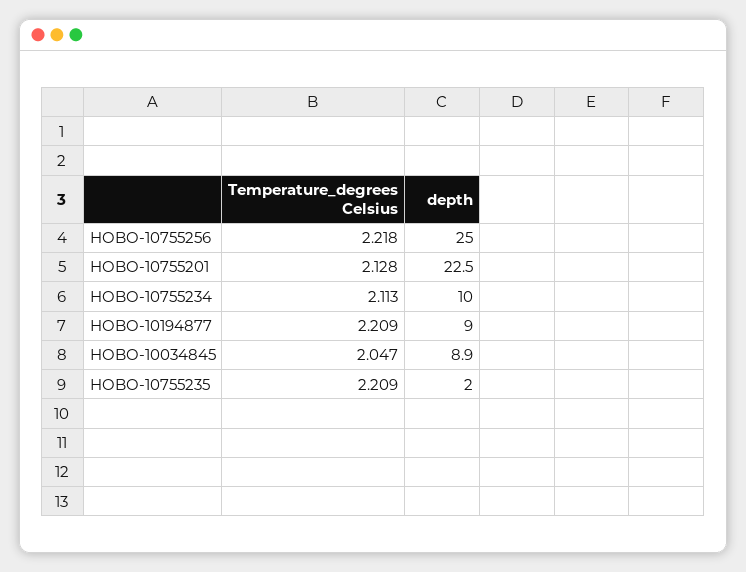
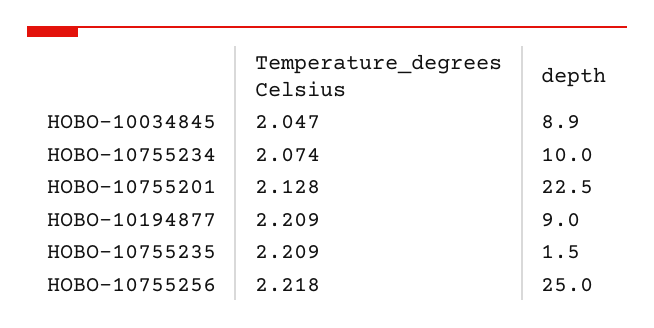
Temperature_degrees Celsius, HOBO-10755234: 2.113 -> 2.074
depth, HOBO-10755235: 2 -> 1.5

